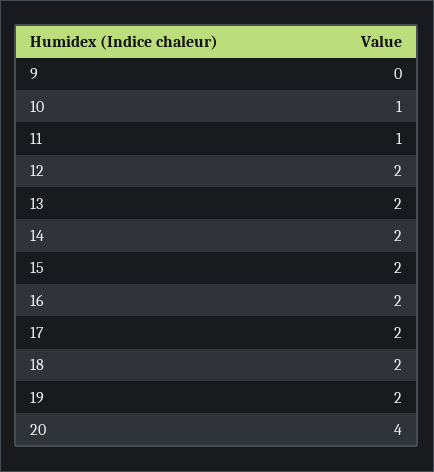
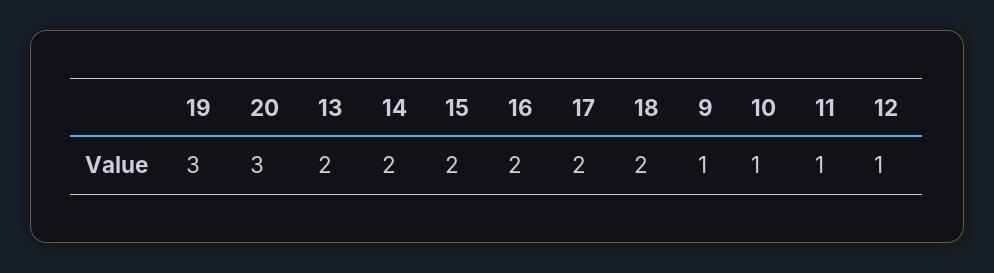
9: 0 -> 1
12: 2 -> 1
19: 2 -> 3
20: 4 -> 3

